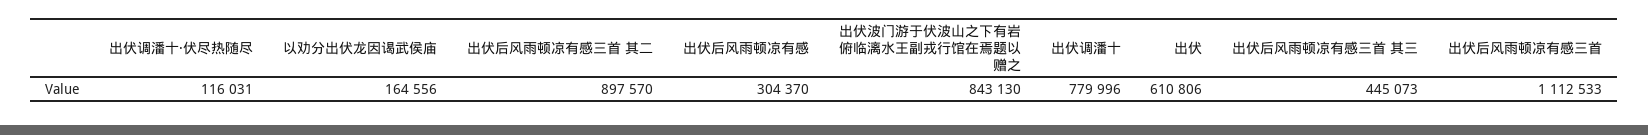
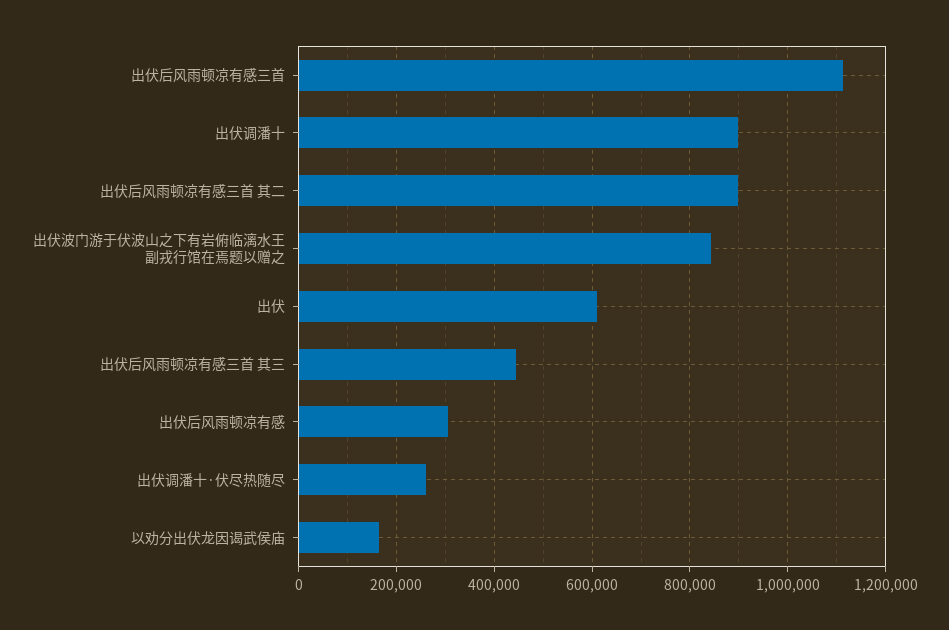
出伏调潘十·伏尽热随尽: 116031 -> 260000
出伏调潘十: 779996 -> 900000

